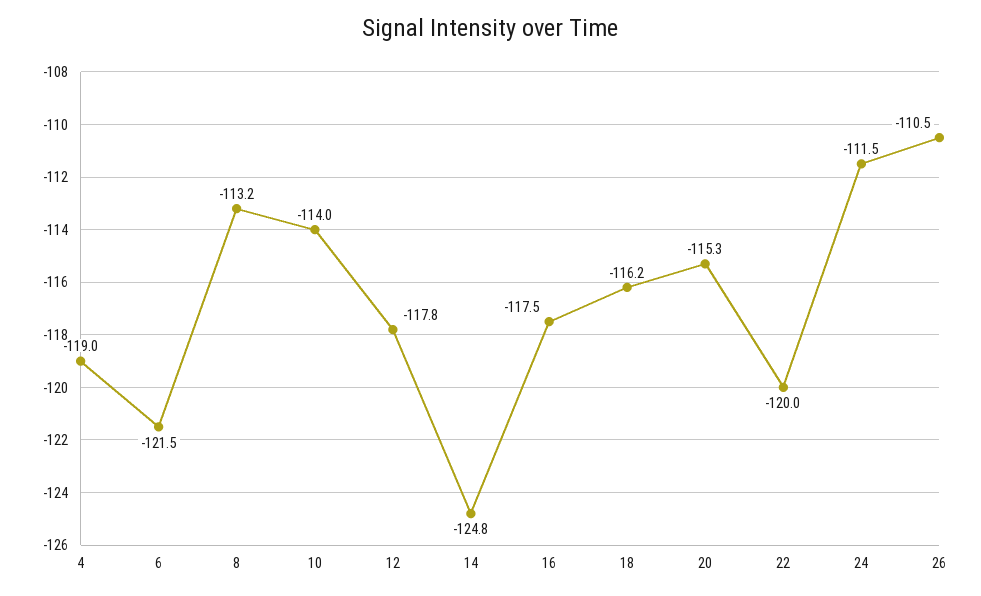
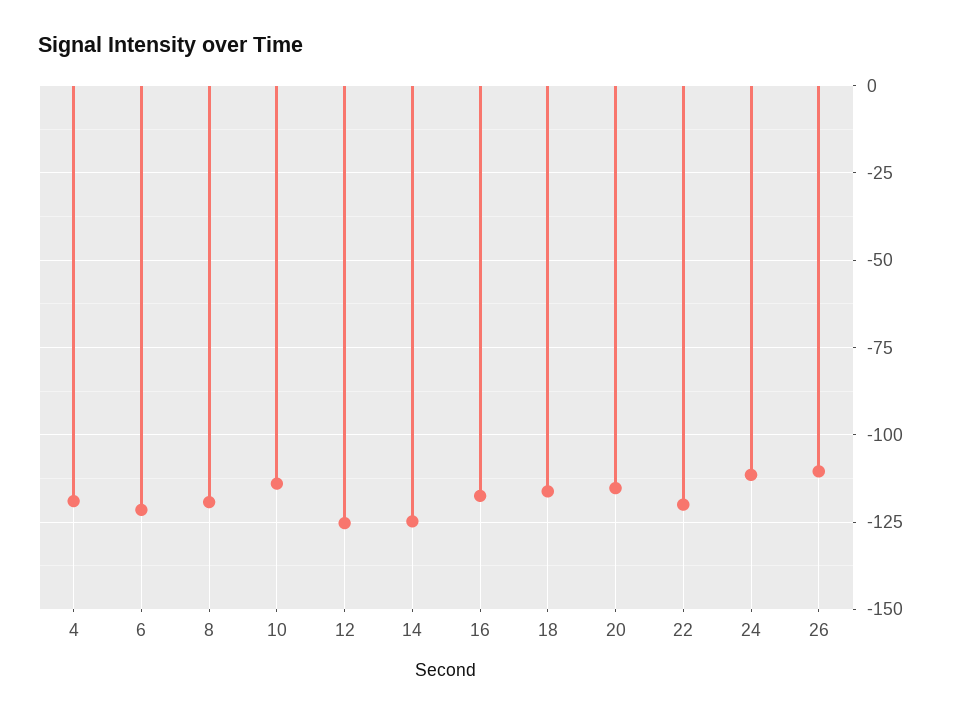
8: -113.2 -> -120
12: -117.8 -> -125

